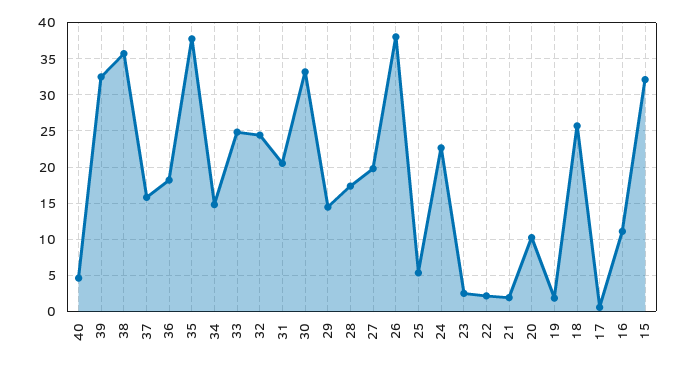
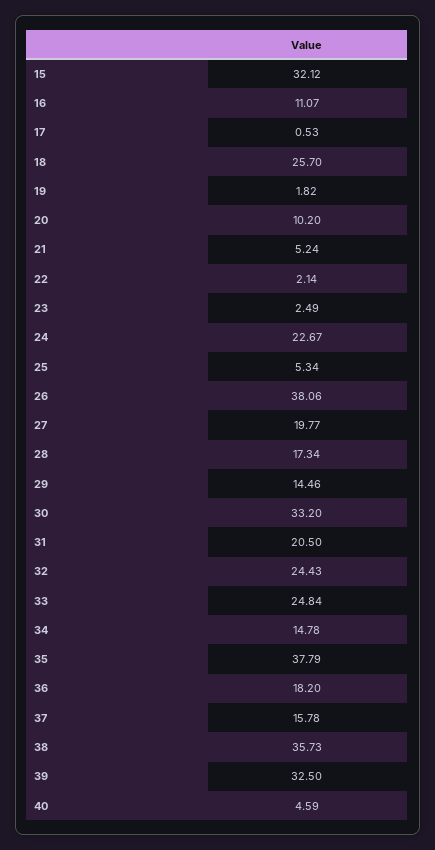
21: 2 -> 5.24

